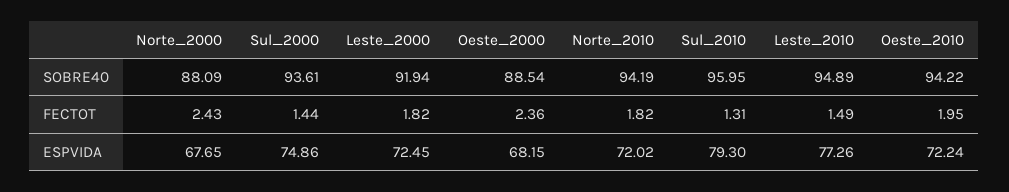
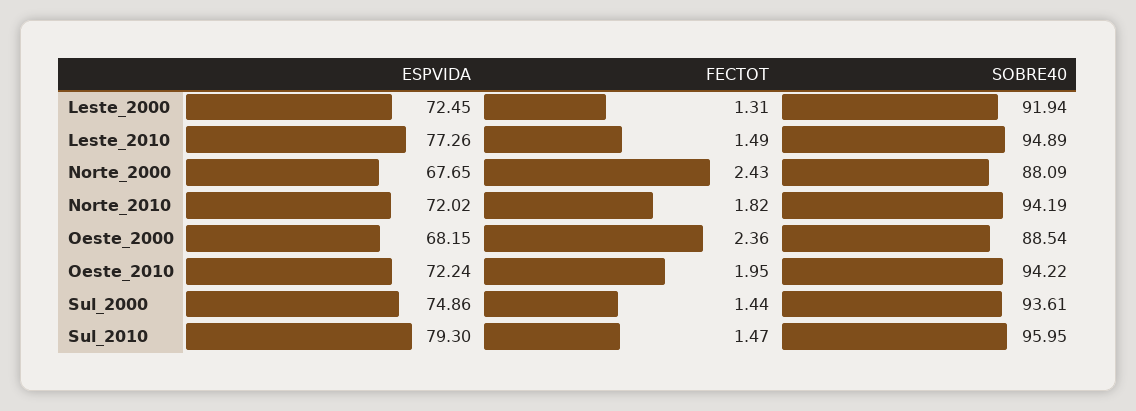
Leste_2000, FECTOT: 1.82 -> 1.31
Sul_2010, FECTOT: 1.31 -> 1.47

